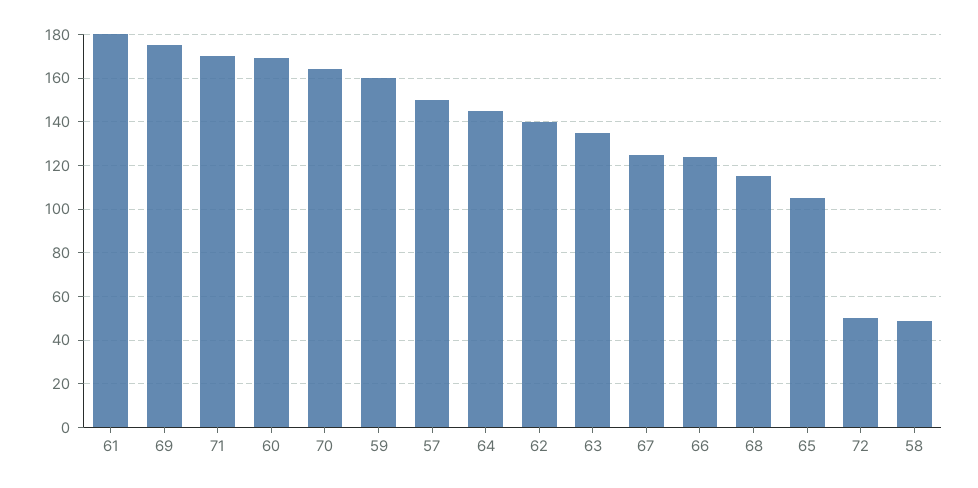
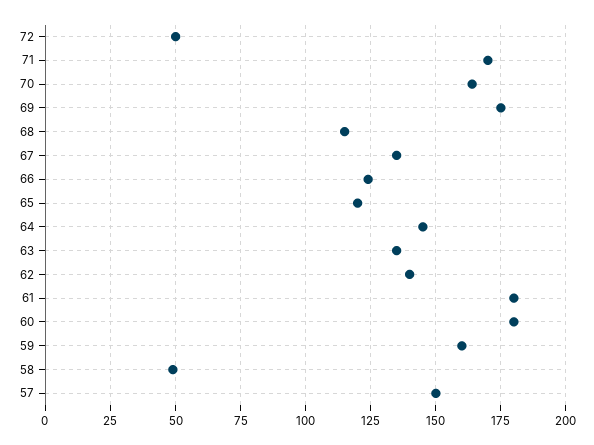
60: 170 -> 180
67: 125 -> 135
65: 105 -> 120

